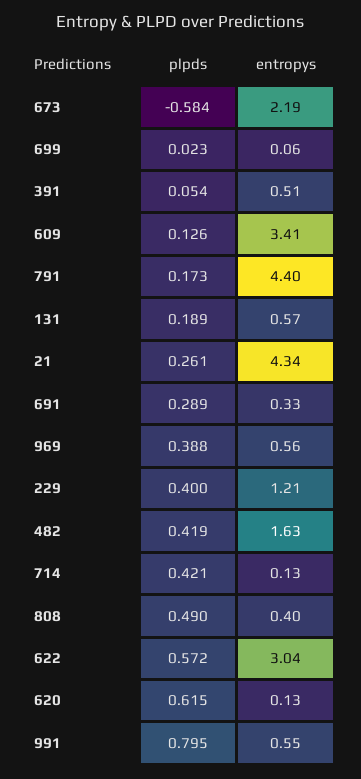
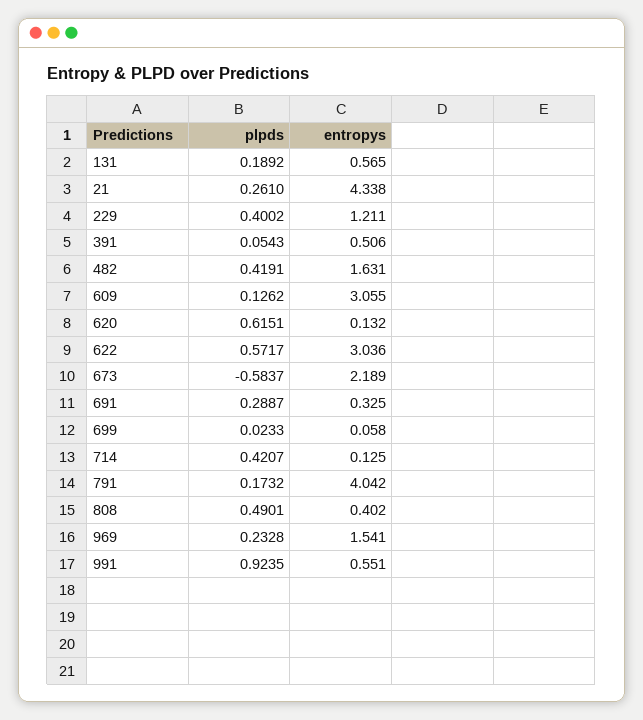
entropys, 609: 3.41 -> 3.055
entropys, 791: 4.4 -> 4.042
plpds, 969: 0.388 -> 0.2328
entropys, 969: 0.56 -> 1.541
plpds, 991: 0.795 -> 0.9235

